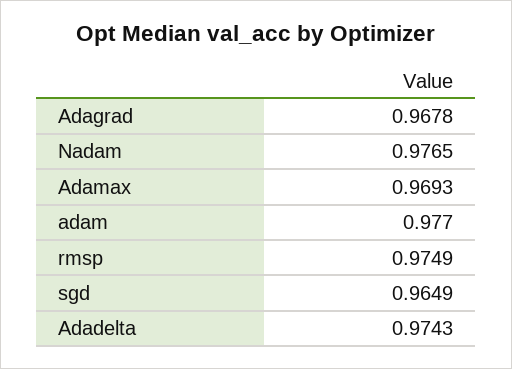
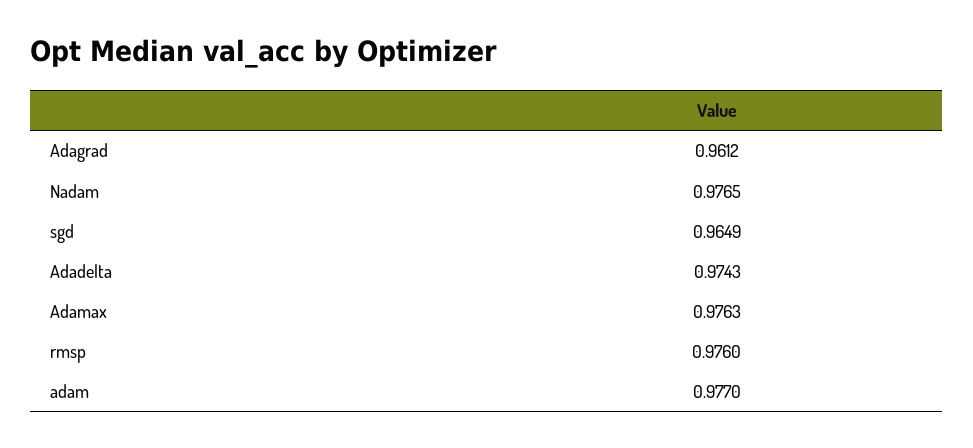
Adagrad: 0.9678 -> 0.9612
Adamax: 0.9693 -> 0.9763
rmsp: 0.9749 -> 0.976

